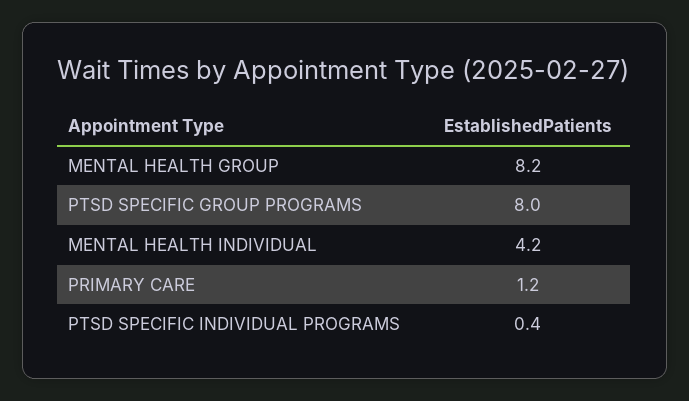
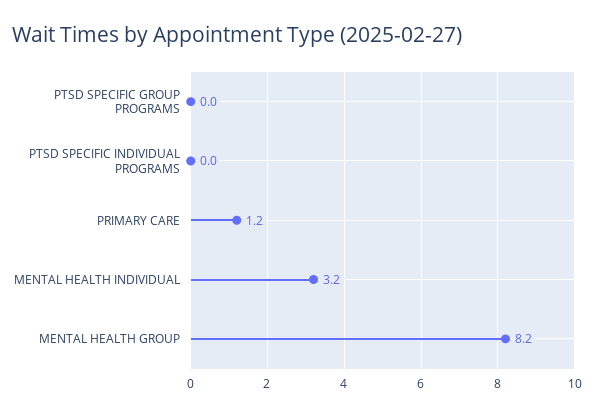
PTSD SPECIFIC GROUP PROGRAMS: 8 -> 0
MENTAL HEALTH INDIVIDUAL: 4.2 -> 3.2
PTSD SPECIFIC INDIVIDUAL PROGRAMS: 0.4 -> 0

